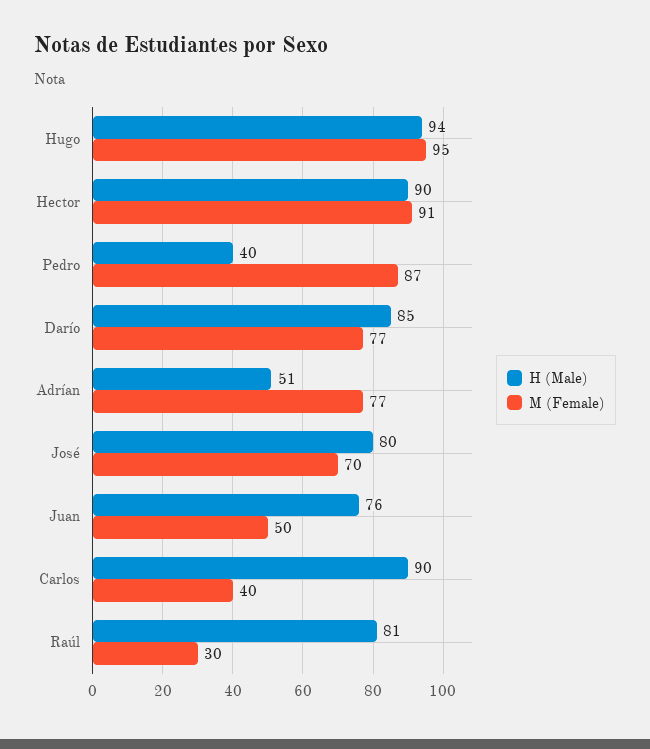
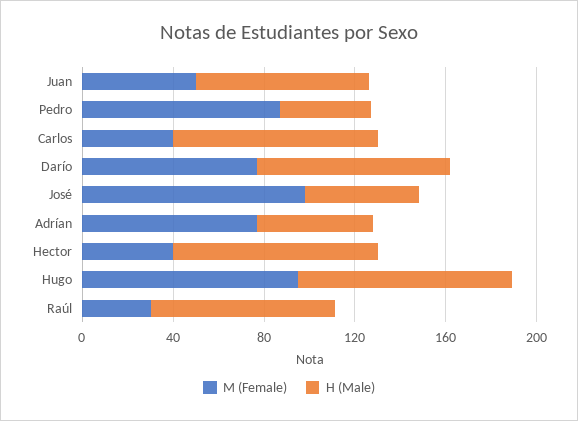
M (Female), Hector: 91 -> 40
H (Male), José: 80 -> 50
M (Female), José: 70 -> 100

